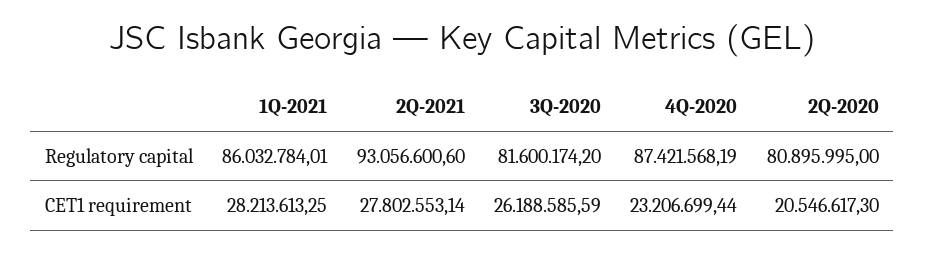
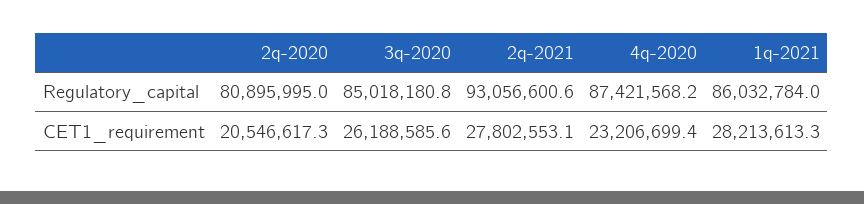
3Q-2020, Regulatory capital: 81600174.2 -> 85018180.8

